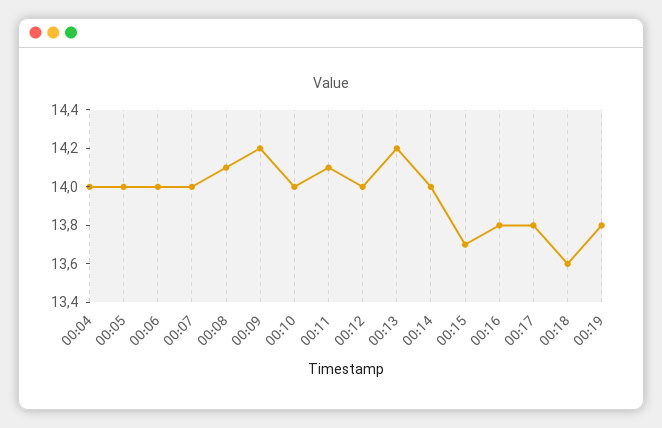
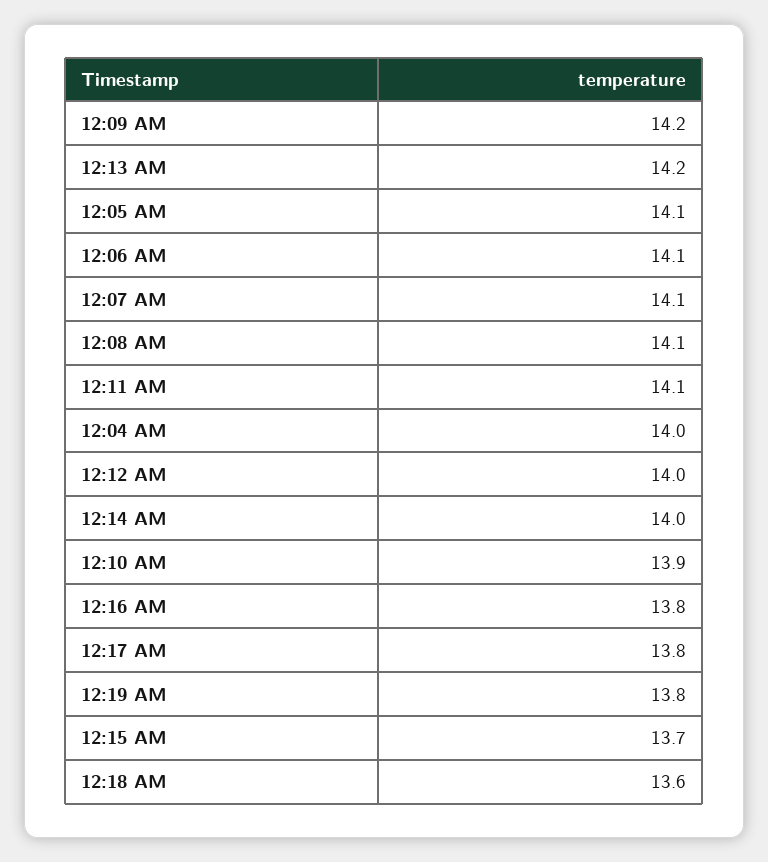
00:05: 14 -> 14.1
00:06: 14 -> 14.1
00:07: 14 -> 14.1
00:10: 14 -> 13.9

